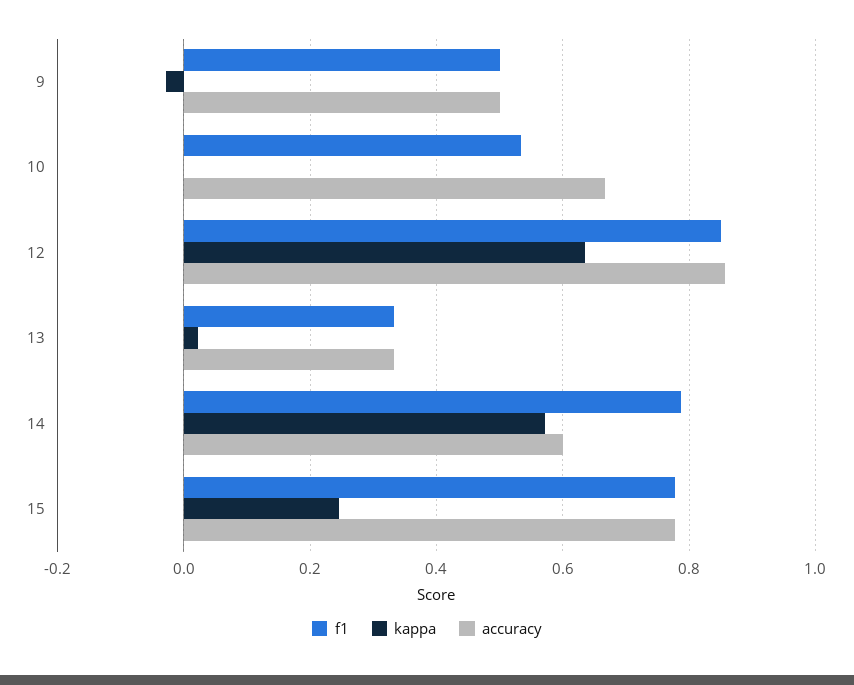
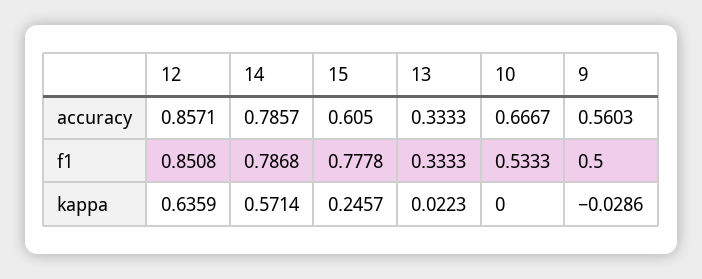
accuracy, 9: 0.5 -> 0.5603
accuracy, 14: 0.6 -> 0.7857
accuracy, 15: 0.78 -> 0.605

